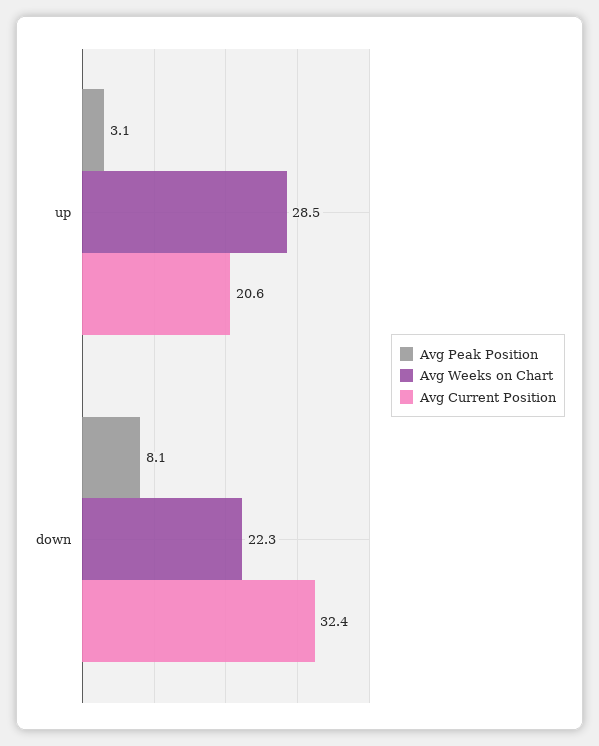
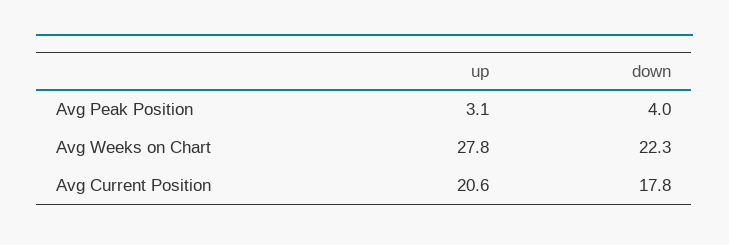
Avg Weeks on Chart, up: 28.5 -> 27.8
Avg Peak Position, down: 8.1 -> 4
Avg Current Position, down: 32.4 -> 17.8

